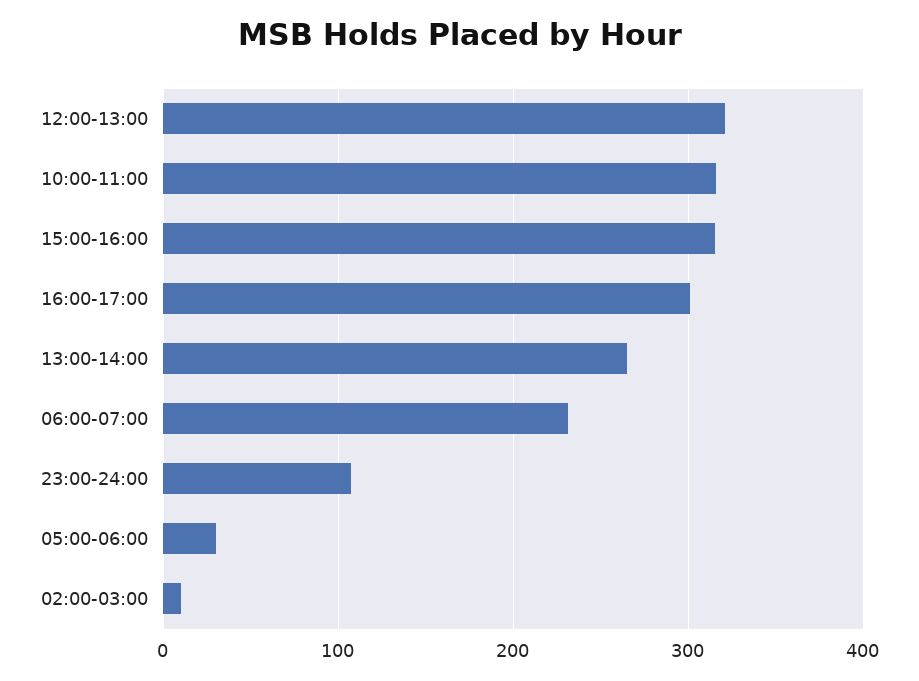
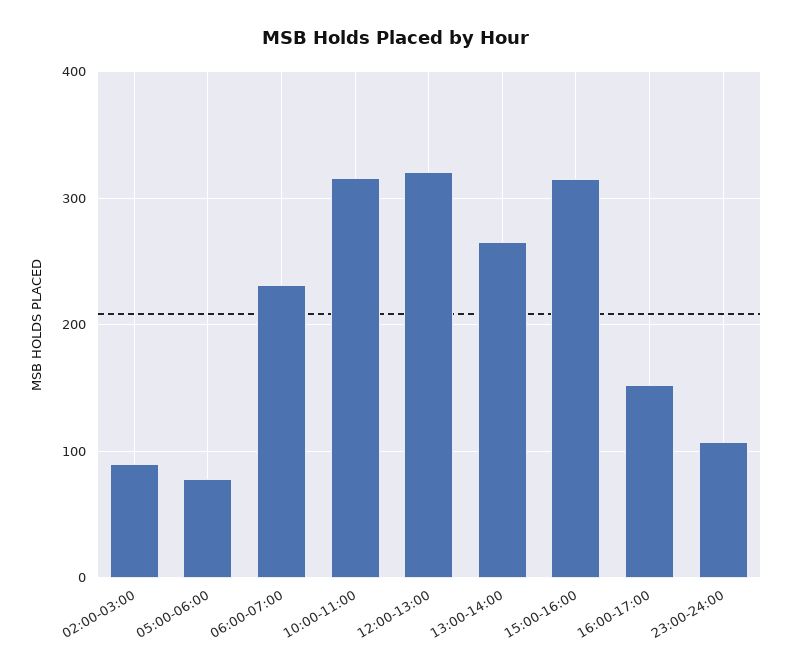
16:00-17:00: 300 -> 150
05:00-06:00: 30 -> 80
02:00-03:00: 10 -> 90

